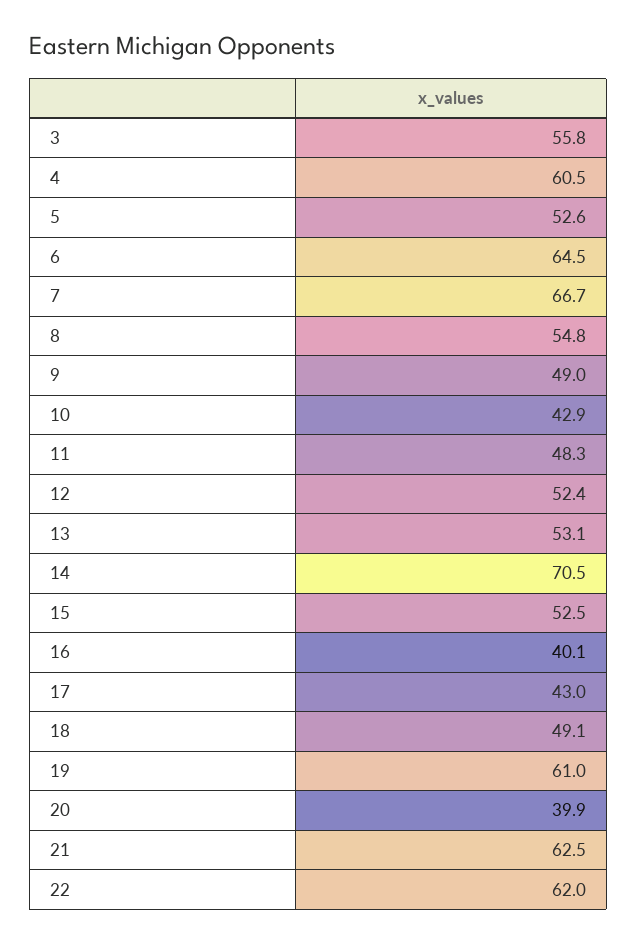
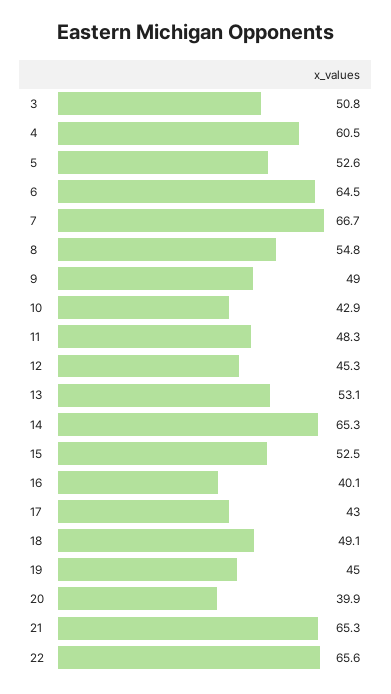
3: 55.8 -> 50.8
12: 52.4 -> 45.3
14: 70.5 -> 65.3
19: 61 -> 45
21: 62.5 -> 65.3
22: 62 -> 65.6

